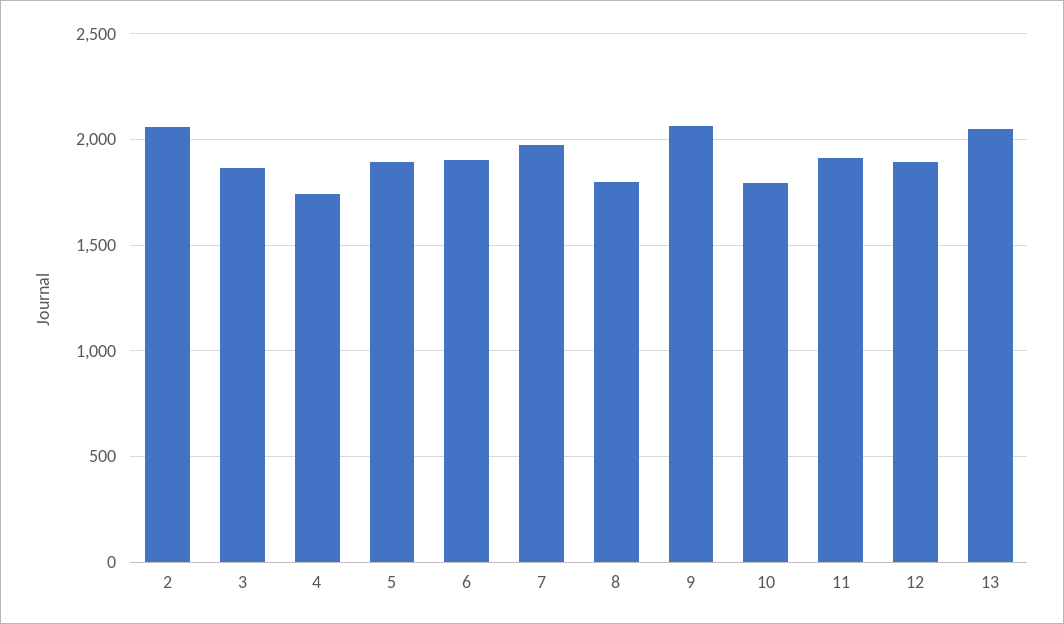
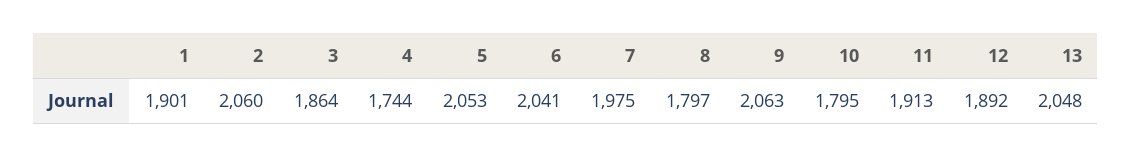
5: 1900 -> 2053
6: 1900 -> 2041
1: none -> 1901

